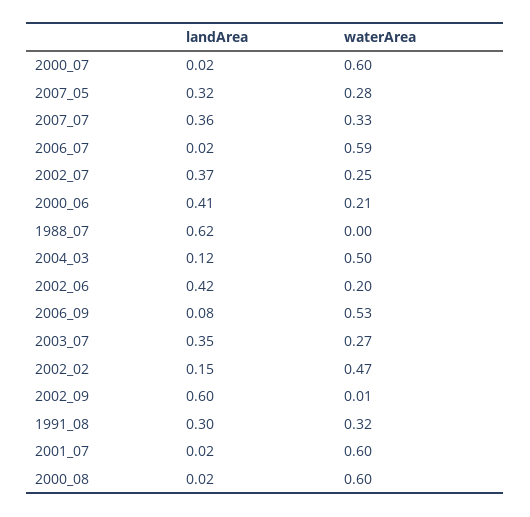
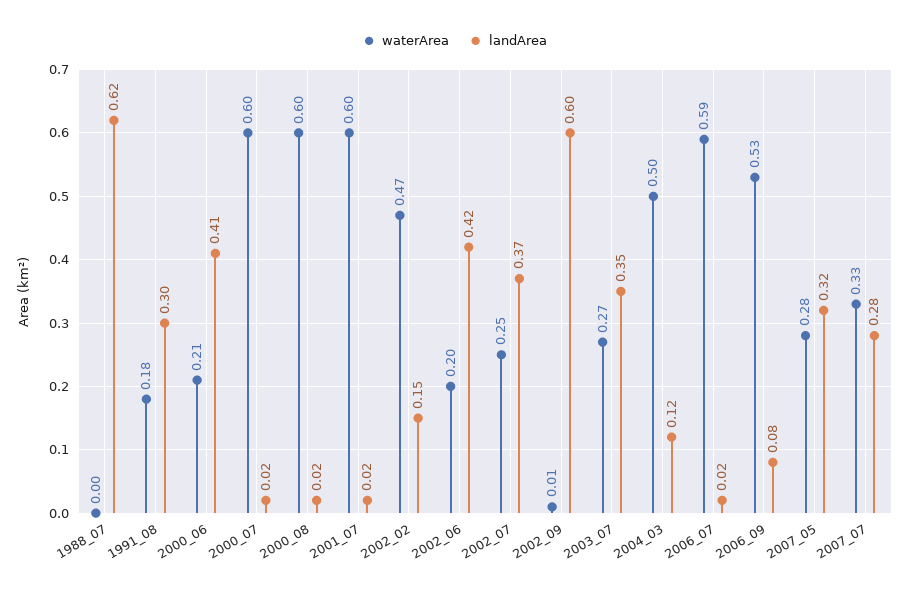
landArea, 2007_07: 0.36 -> 0.28
waterArea, 1991_08: 0.32 -> 0.18

